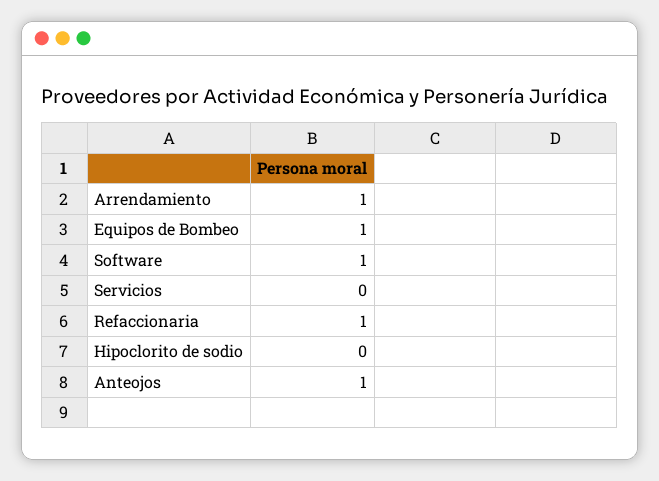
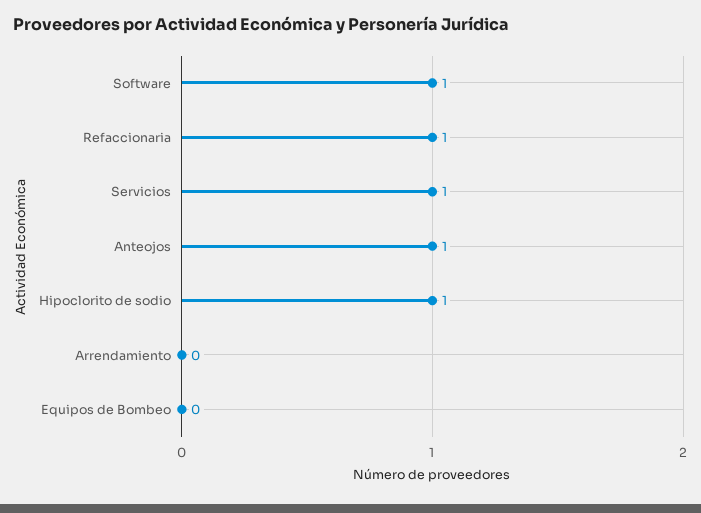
Arrendamiento: 1 -> 0
Equipos de Bombeo: 1 -> 0
Servicios: 0 -> 1
Hipoclorito de sodio: 0 -> 1

